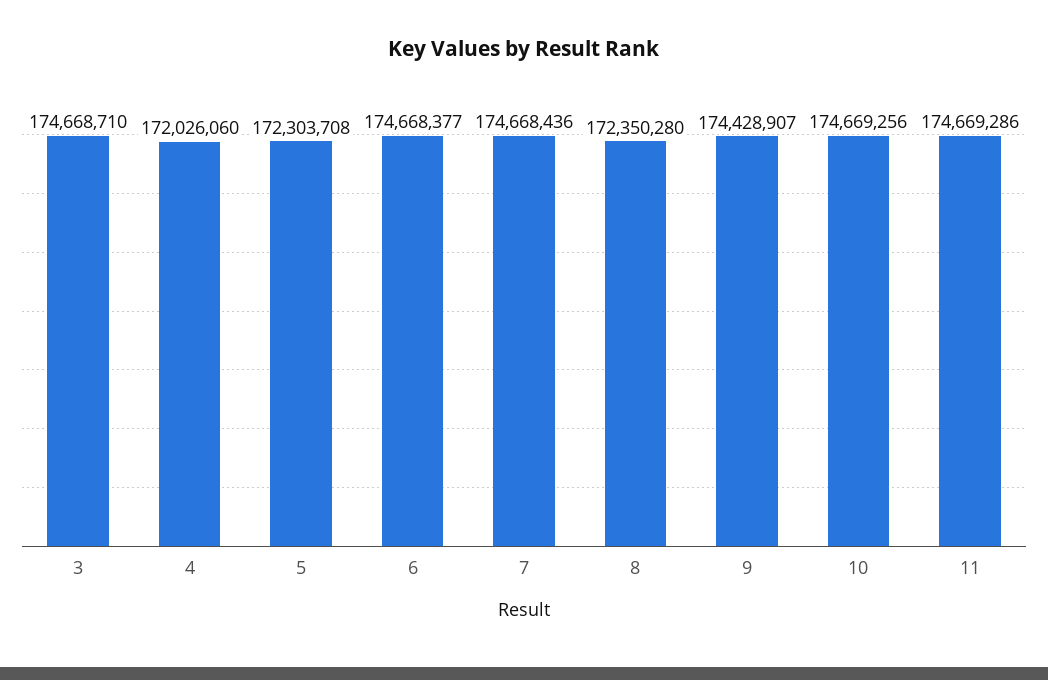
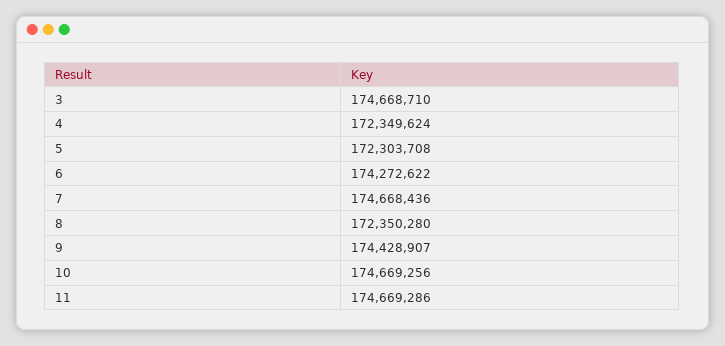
4: 172026060 -> 172349624
6: 174668377 -> 174272622

